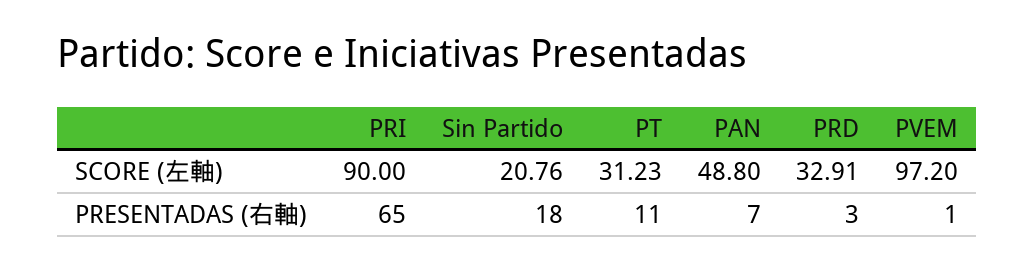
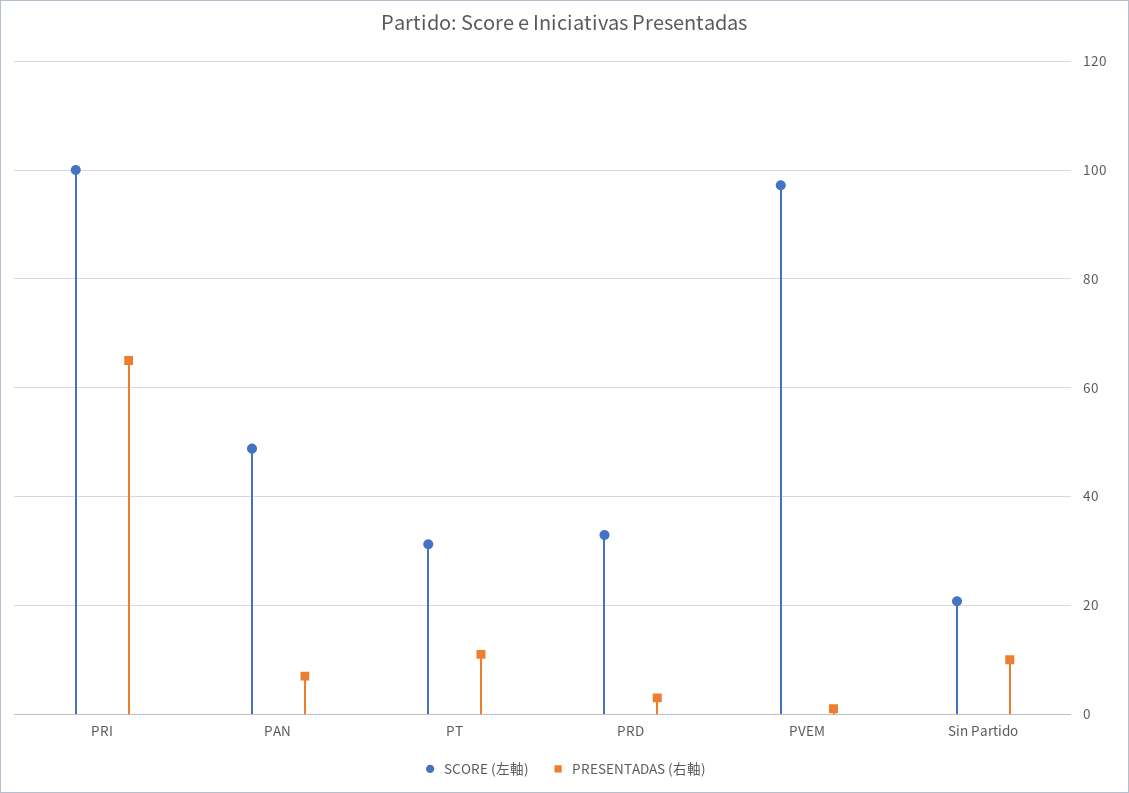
SCORE (左軸), PRI: 90 -> 100
PRESENTADAS (右軸), Sin Partido: 18 -> 10

